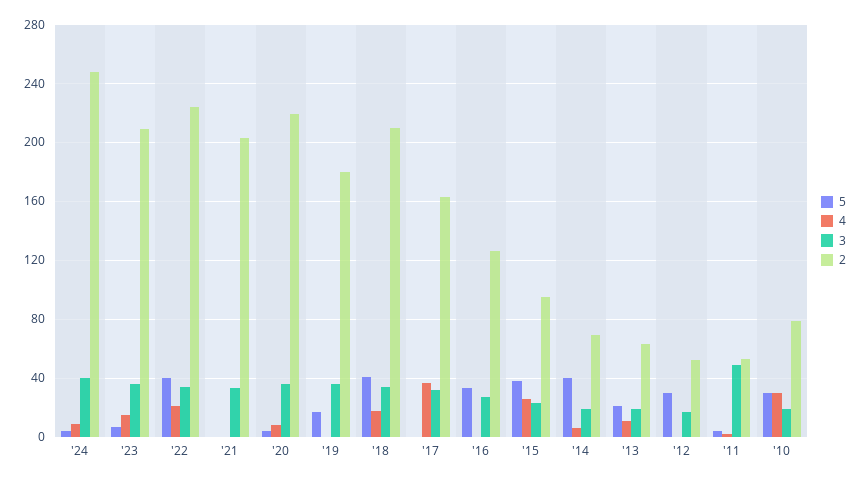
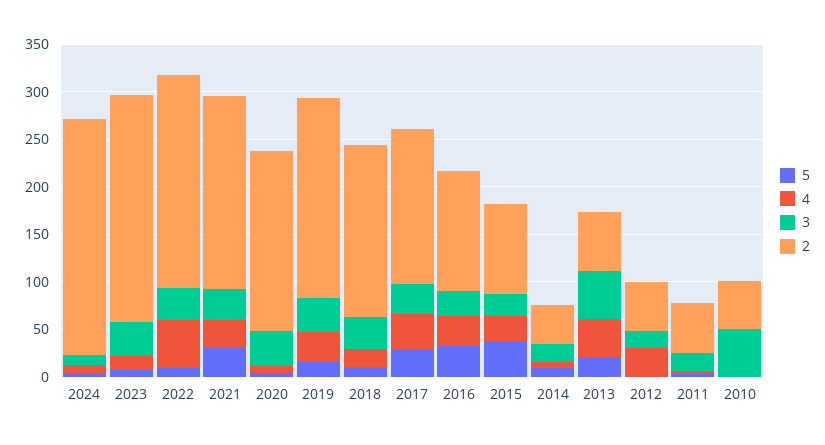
3, '24: 40 -> 10
2, '23: 210 -> 240
5, '22: 40 -> 10
4, '22: 20 -> 50
5, '21: 0 -> 30
4, '21: 0 -> 30
2, '20: 220 -> 190
4, '19: 0 -> 30
2, '19: 180 -> 210
5, '18: 40 -> 10
2, '18: 210 -> 180
5, '17: 0 -> 30
4, '16: 0 -> 30
5, '14: 40 -> 10
2, '14: 70 -> 40
4, '13: 10 -> 40
3, '13: 20 -> 50
5, '12: 30 -> 0
4, '12: 0 -> 30
3, '11: 50 -> 20
5, '10: 30 -> 0
4, '10: 30 -> 0
3, '10: 20 -> 50
2, '10: 80 -> 50

